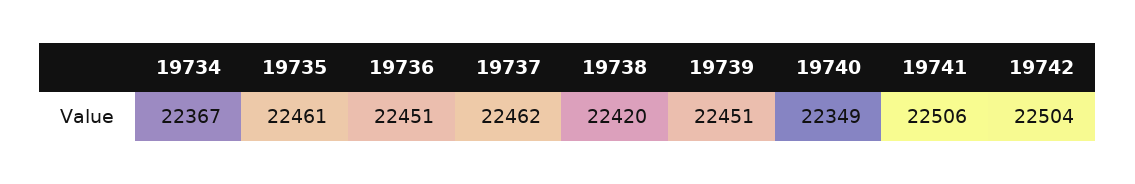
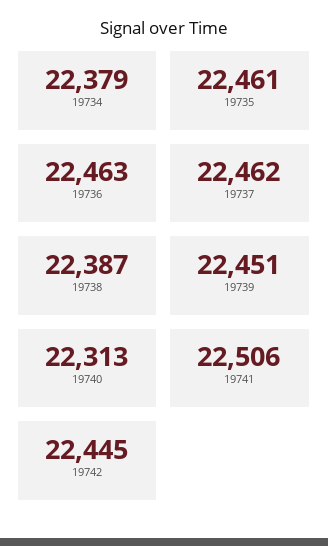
19734: 22367 -> 22379
19736: 22451 -> 22463
19738: 22420 -> 22387
19740: 22349 -> 22313
19742: 22504 -> 22445

